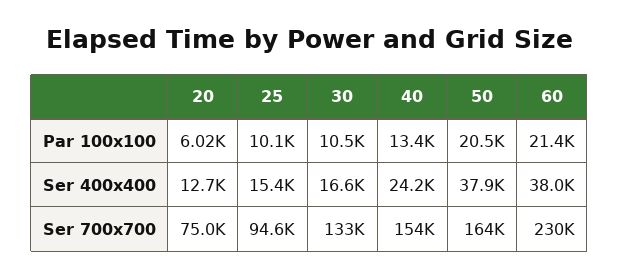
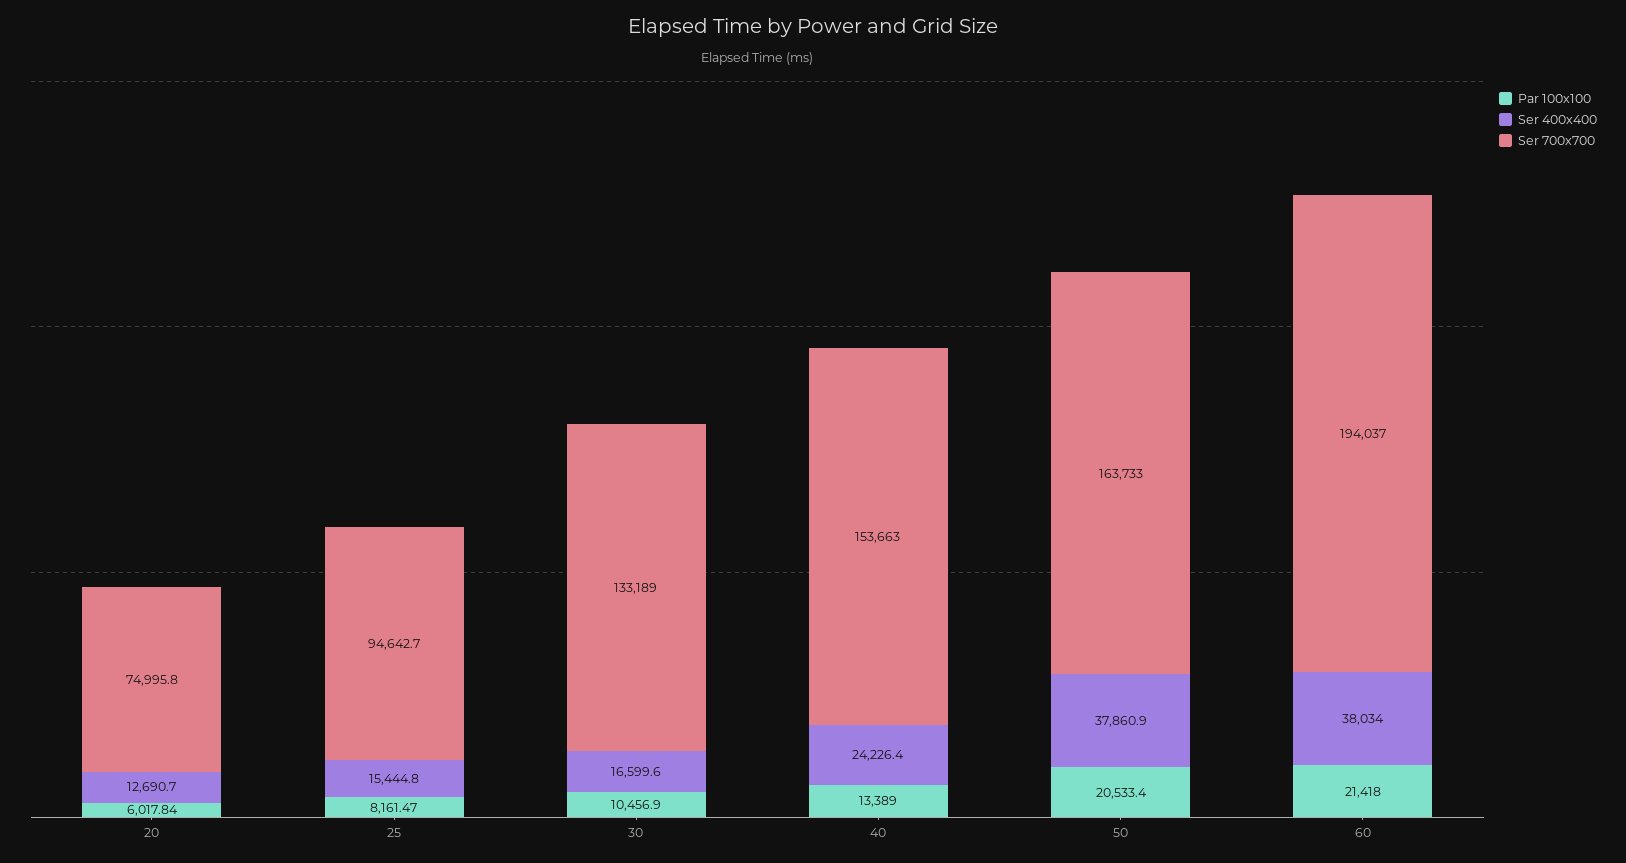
Par 100x100, 25: 10100 -> 8161.47
Ser 700x700, 60: 230000 -> 194037

